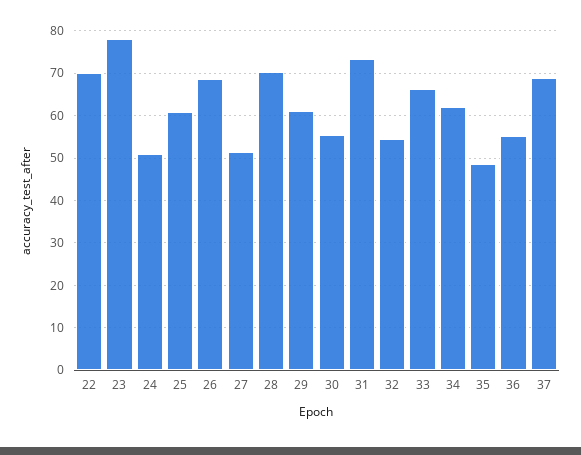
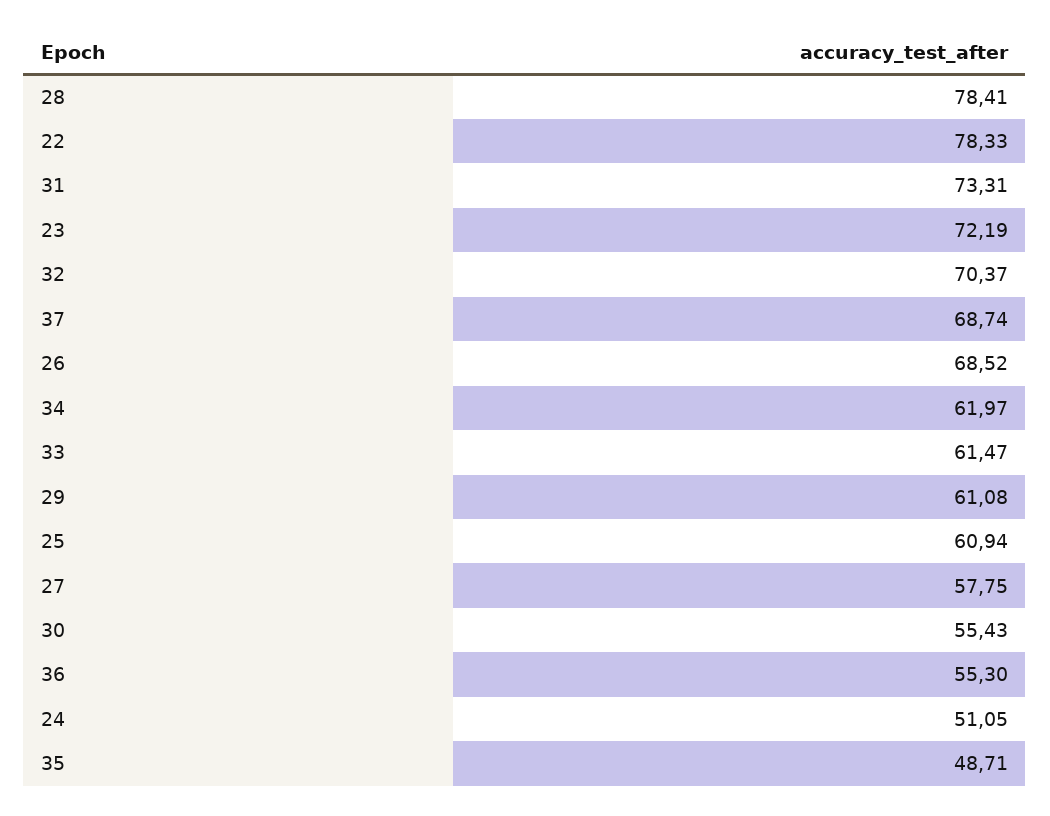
22: 70 -> 78.33
23: 78 -> 72.19
27: 52 -> 57.75
28: 70 -> 78.41
32: 54 -> 70.37
33: 66 -> 61.47

